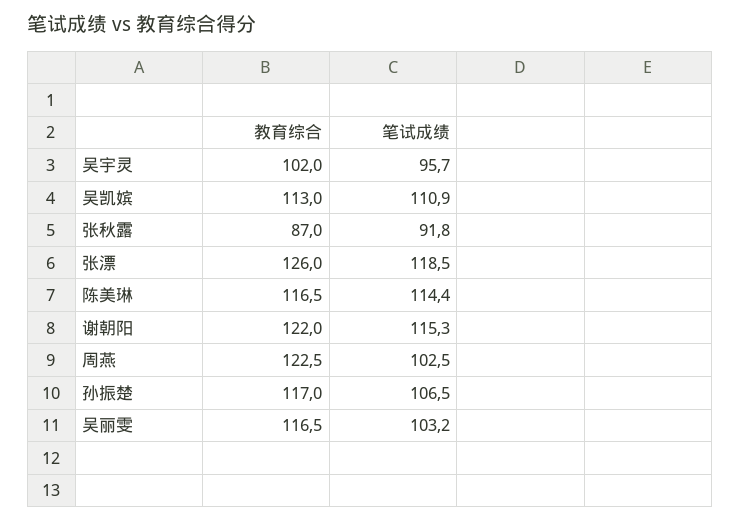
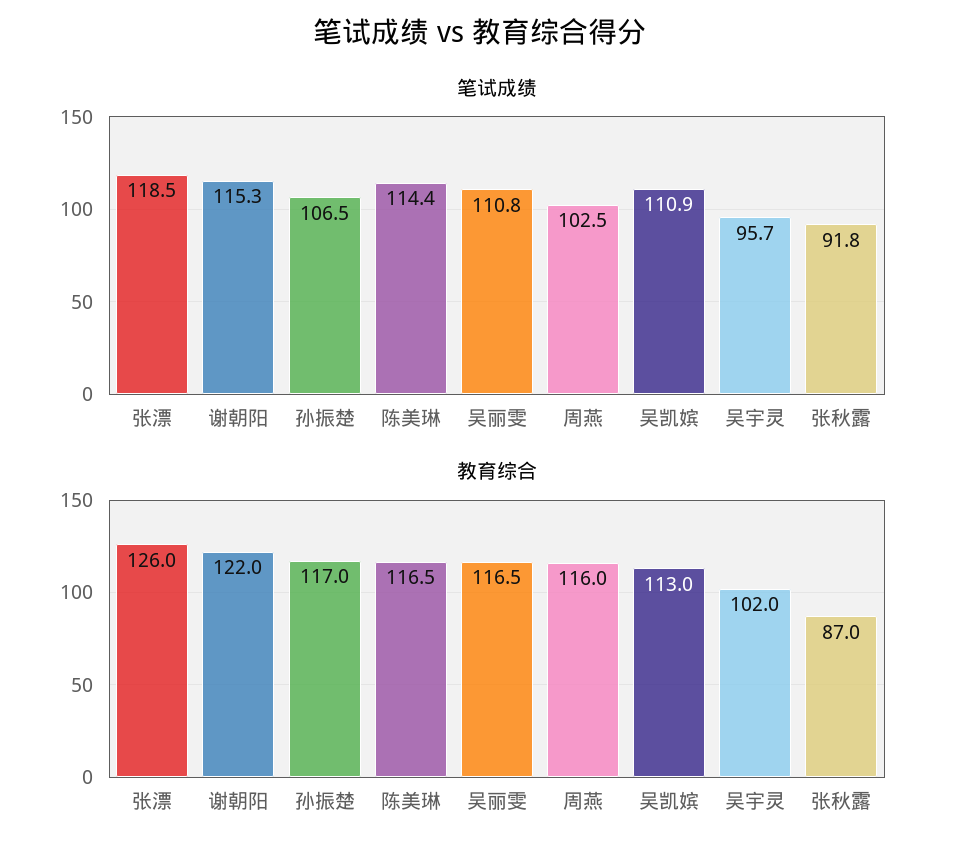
教育综合, 周燕: 122.5 -> 116
笔试成绩, 吴丽雯: 103.2 -> 110.8

